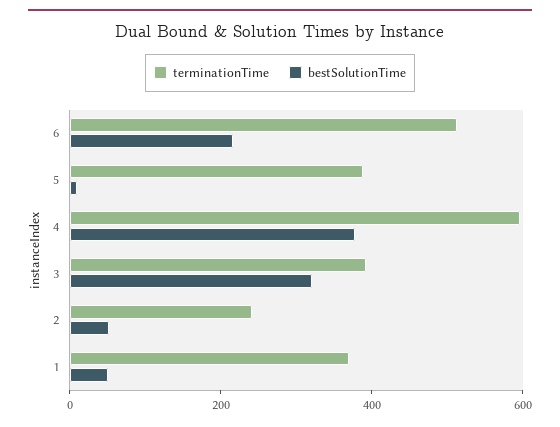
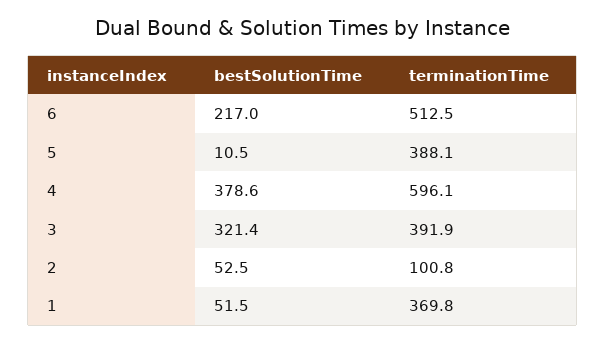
terminationTime, 2: 250 -> 100.8

